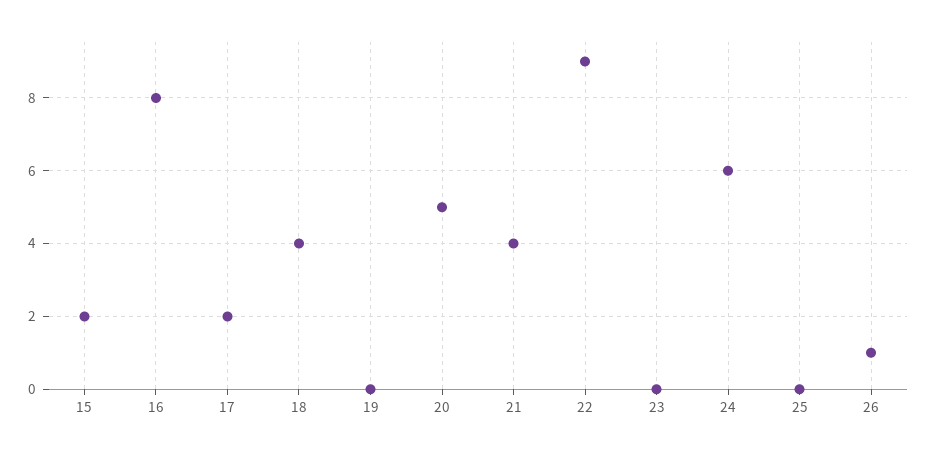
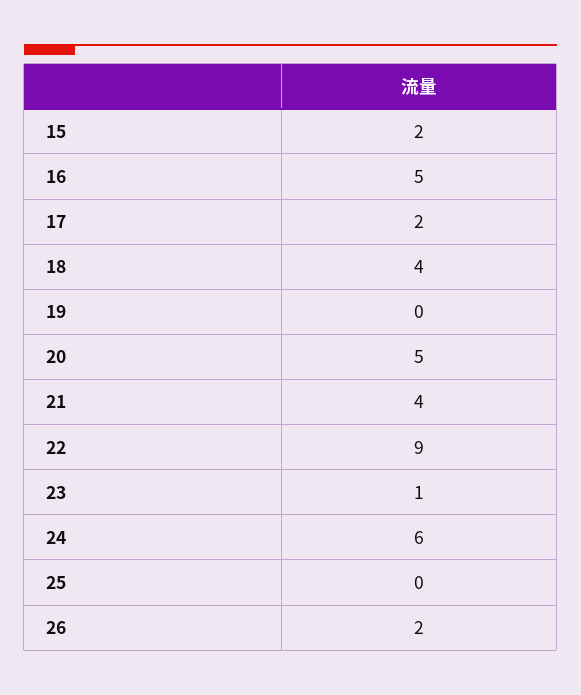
16: 8 -> 5
23: 0 -> 1
26: 1 -> 2

